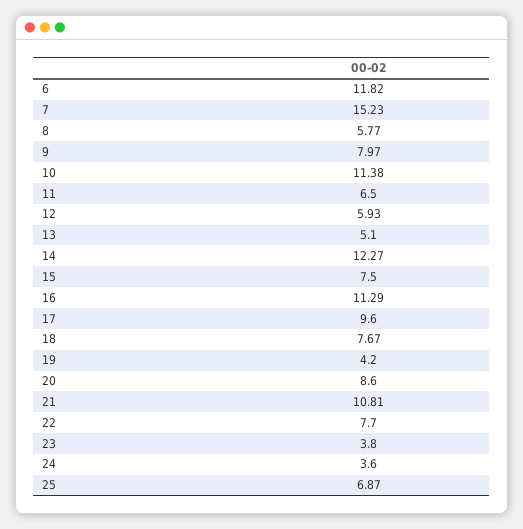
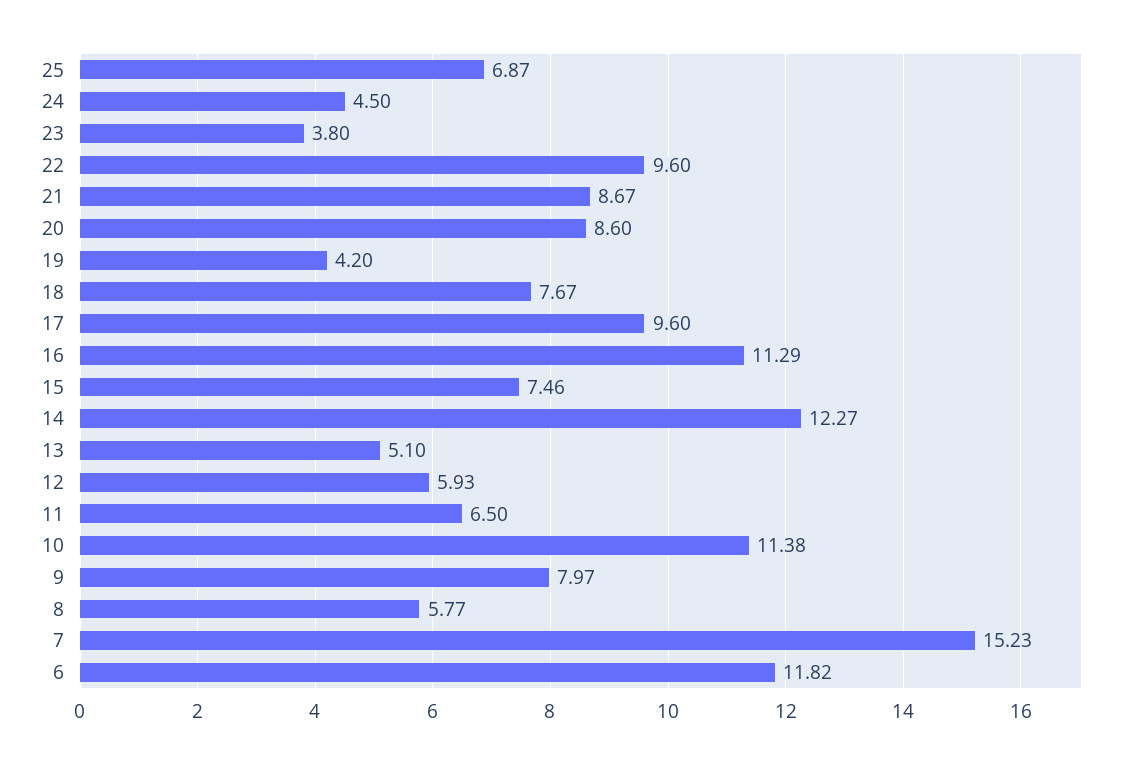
15: 7.5 -> 7.46
21: 10.81 -> 8.67
22: 7.7 -> 9.6
24: 3.6 -> 4.5

